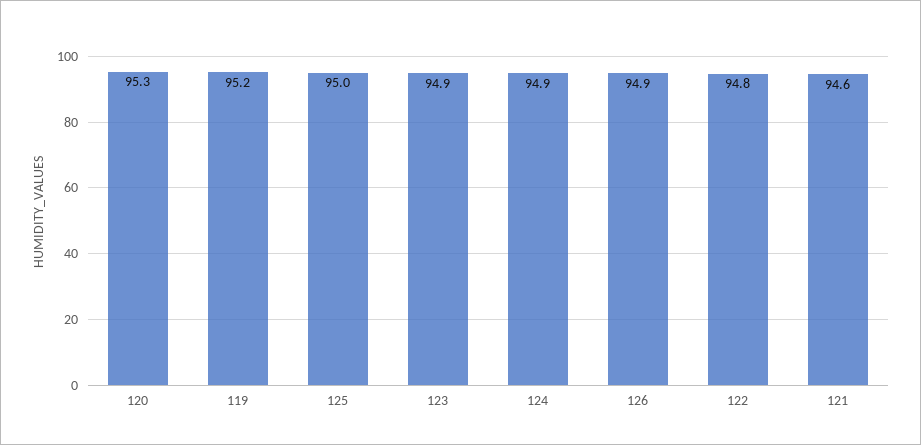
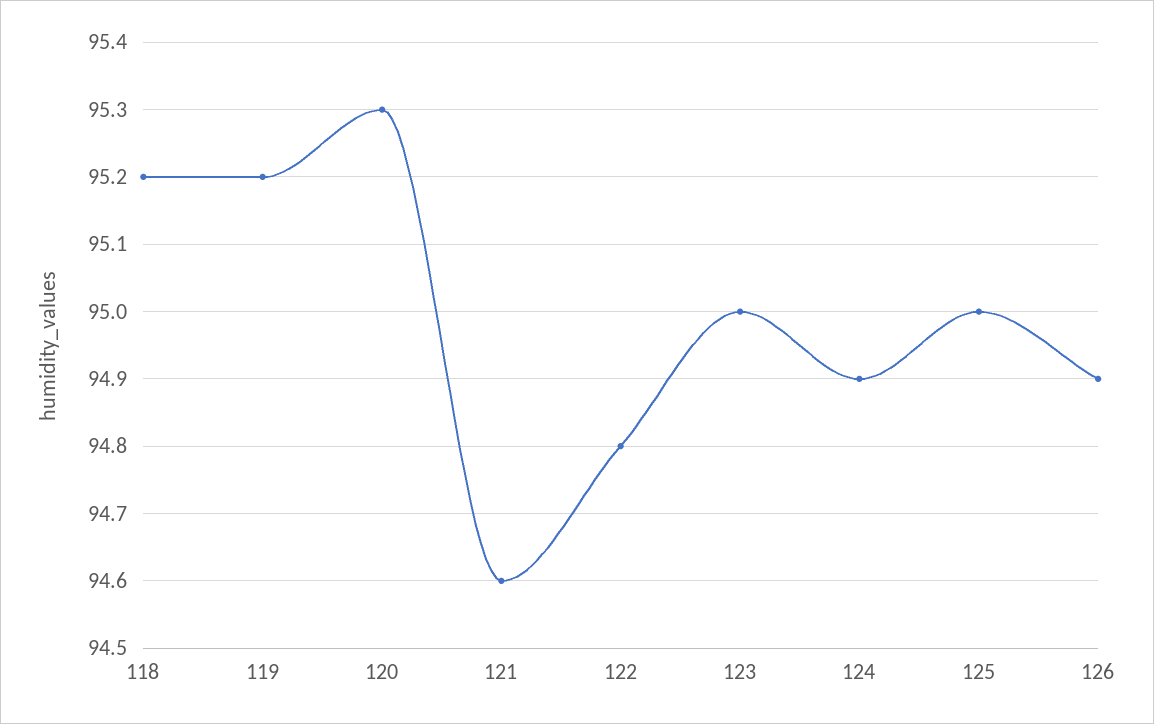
123: 94.9 -> 95
118: none -> 95.2

